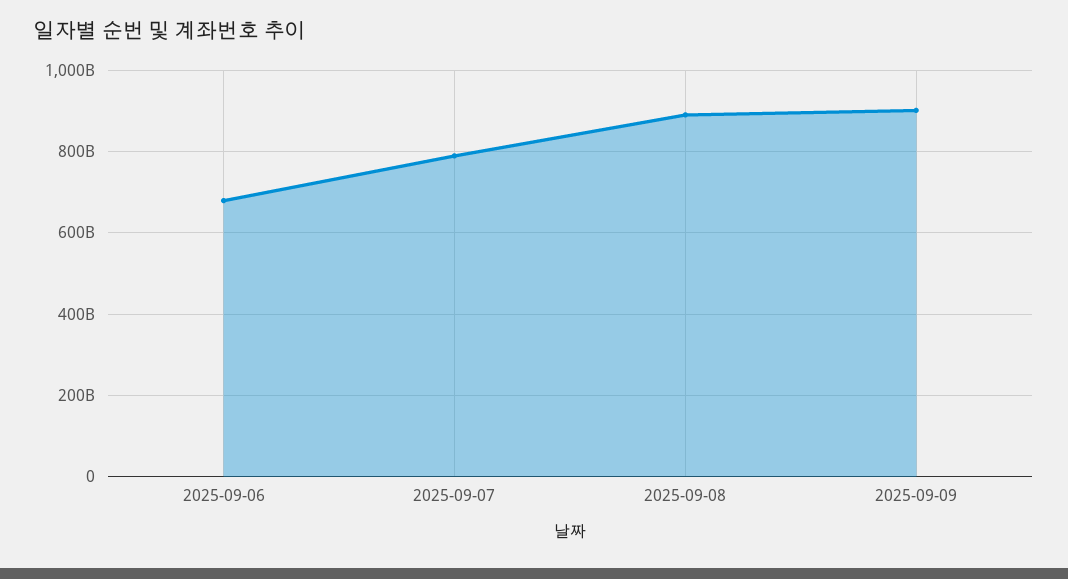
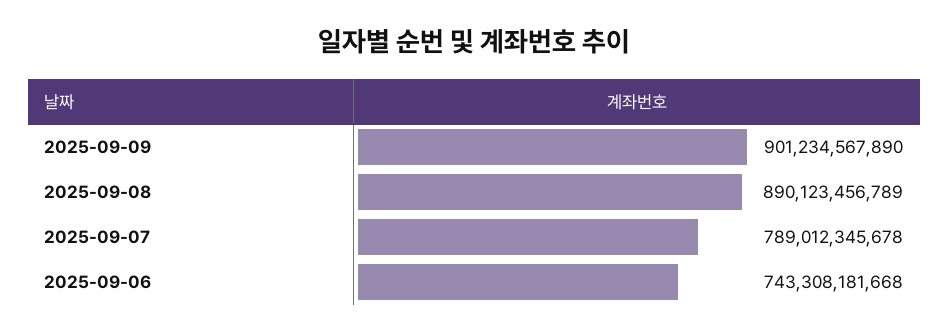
2025-09-06: 680000000000 -> 743308181668

